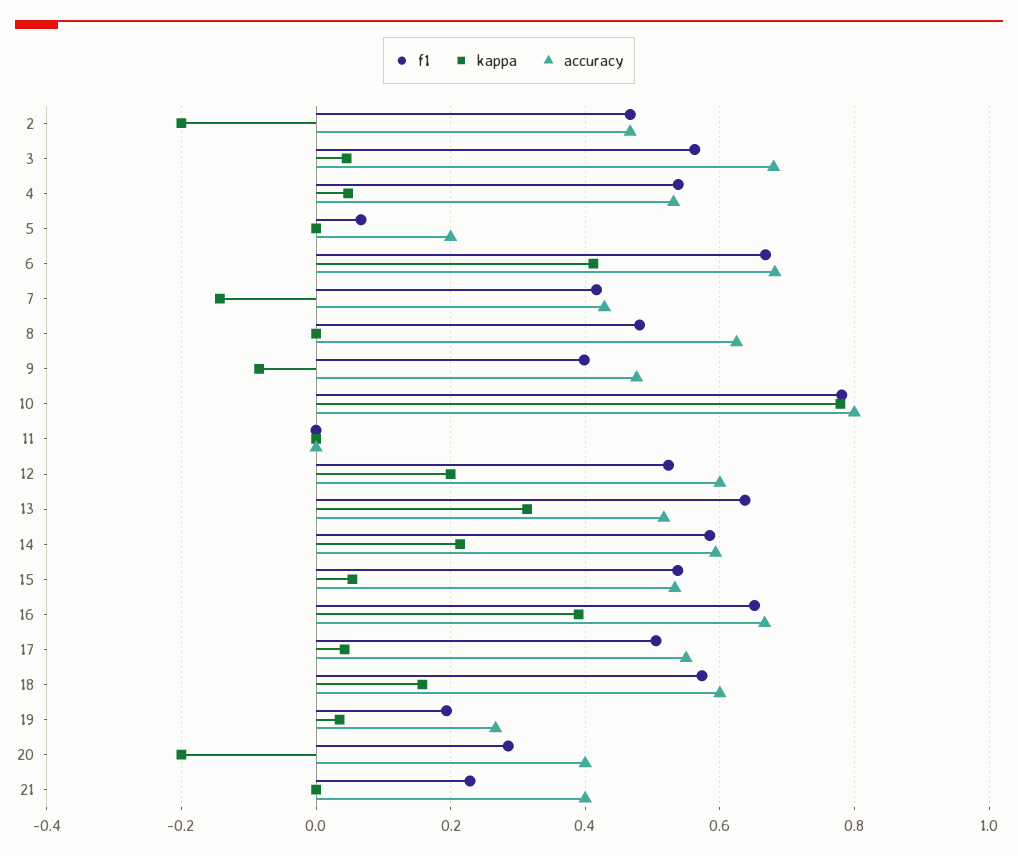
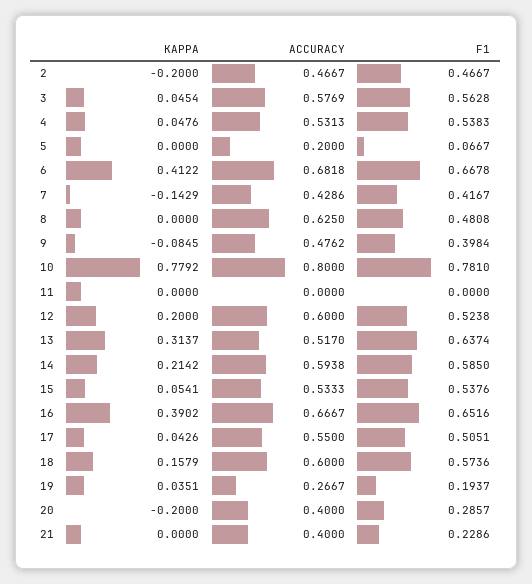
accuracy, 3: 0.68 -> 0.5769

